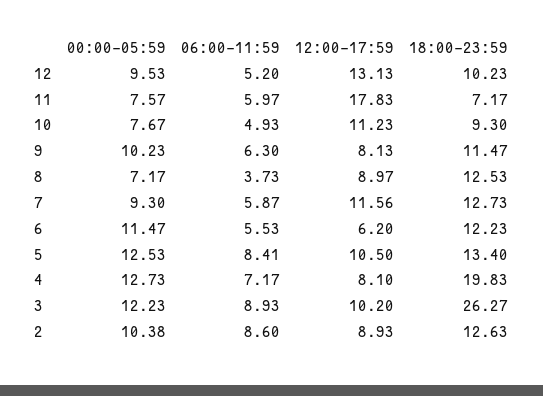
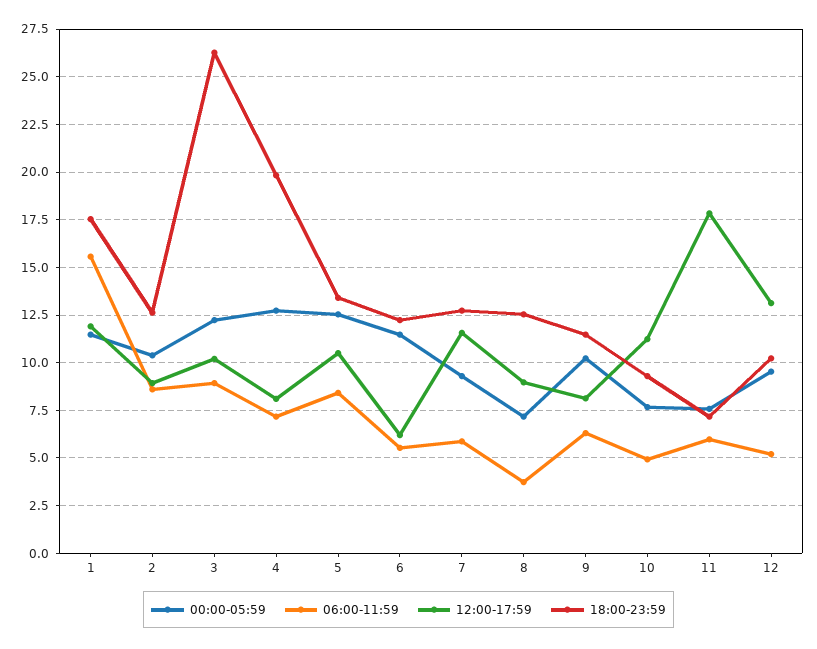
00:00-05:59, 1: none -> 11.5
06:00-11:59, 1: none -> 15.5
12:00-17:59, 1: none -> 12
18:00-23:59, 1: none -> 17.5

